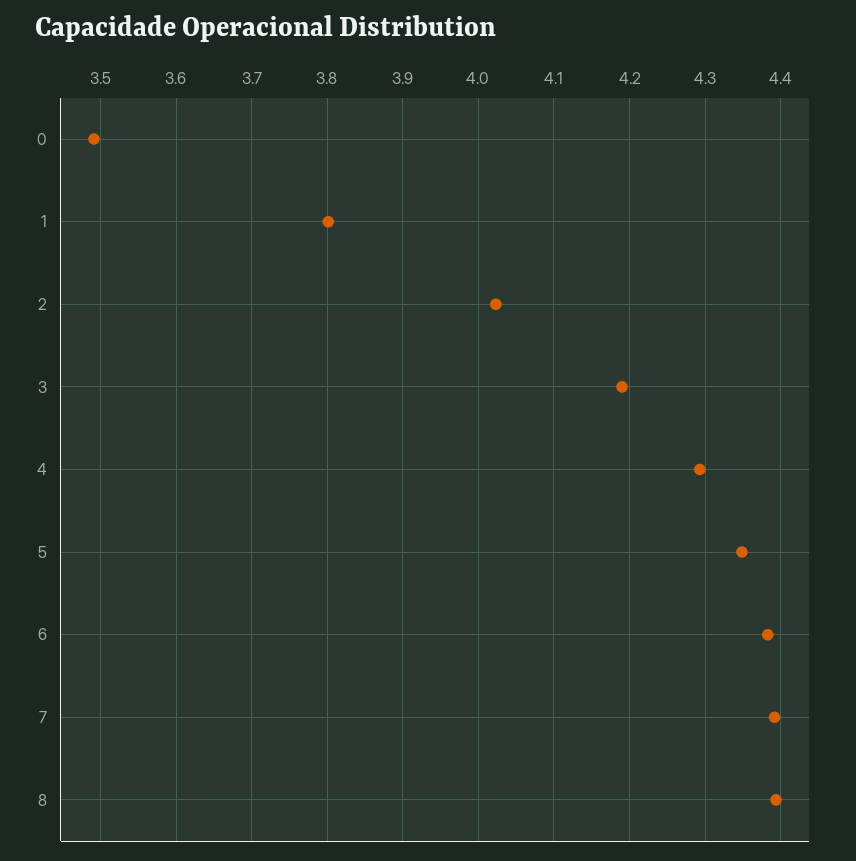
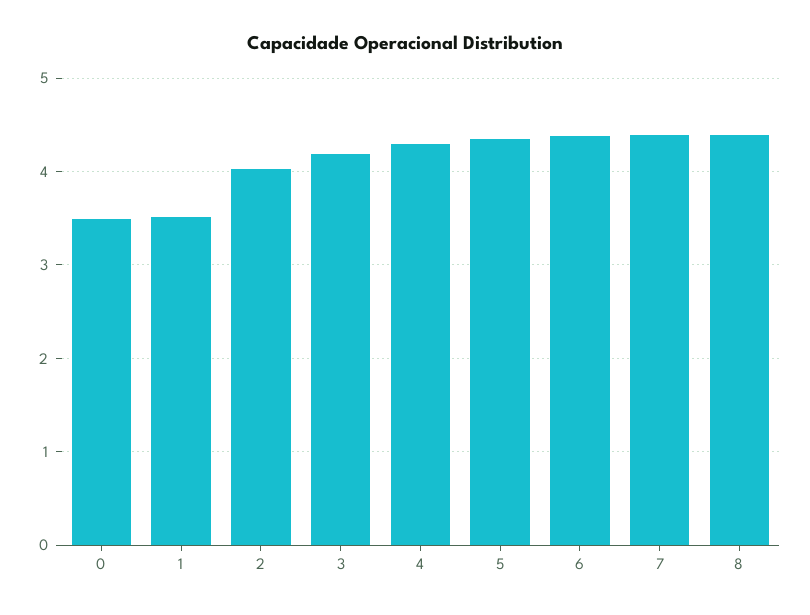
1: 3.8 -> 3.5

